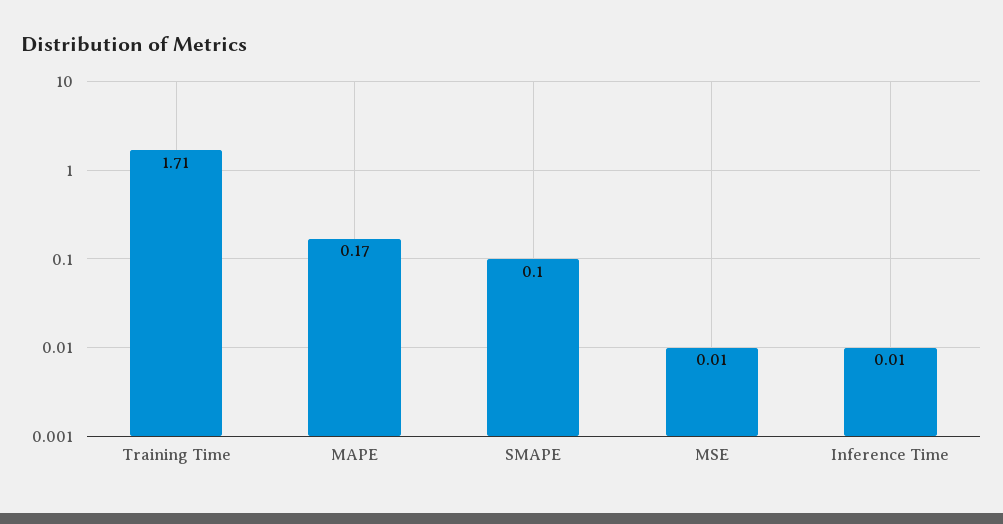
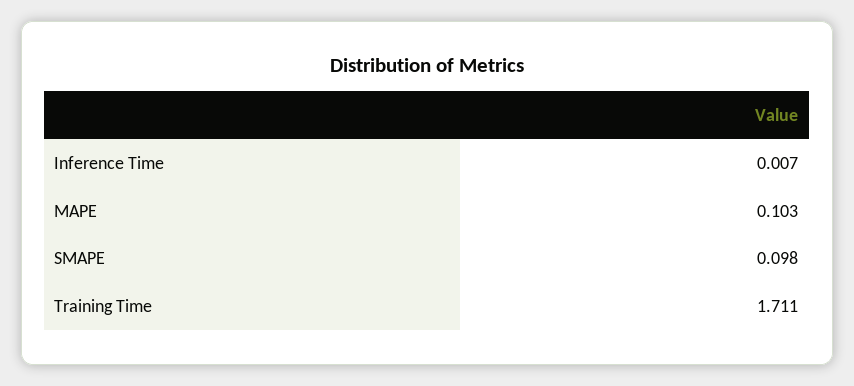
MAPE: 0.17 -> 0.103
MSE: 0.01 -> none

